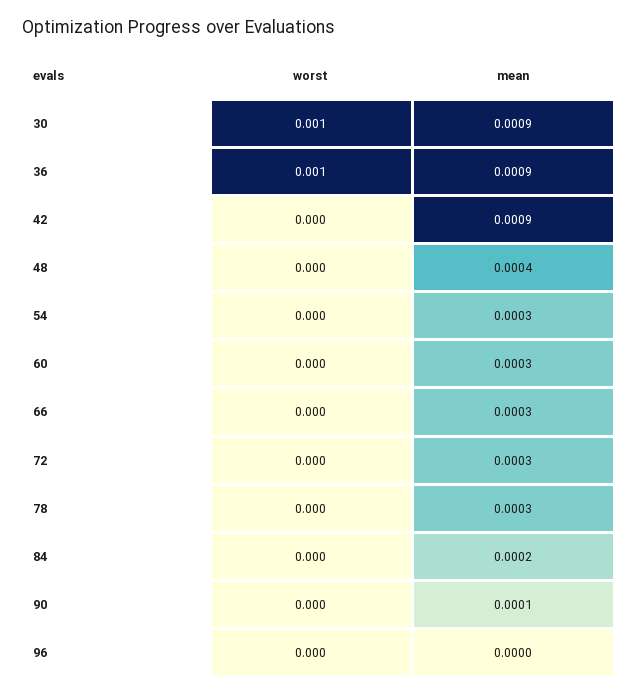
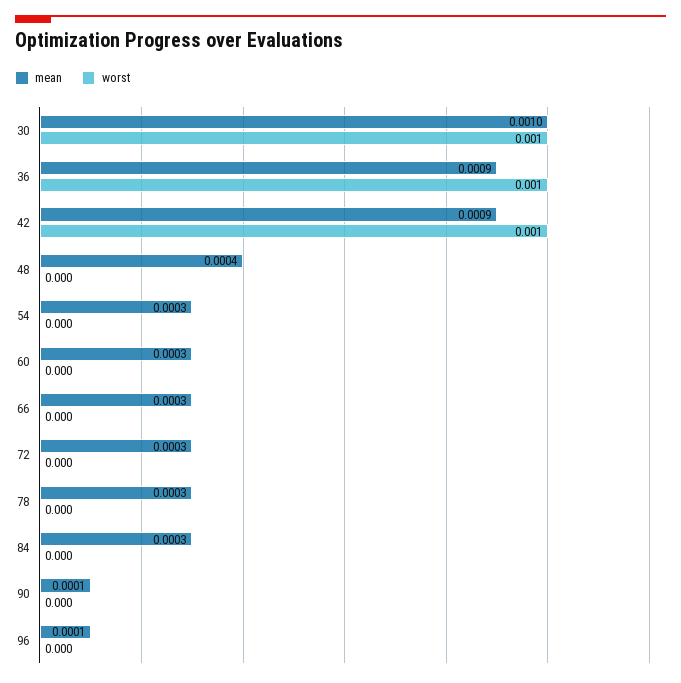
mean, 30: 0.0009 -> 0.001
worst, 42: 0 -> 0.001
mean, 84: 0.0002 -> 0.0003
mean, 96: 0 -> 0.0001

